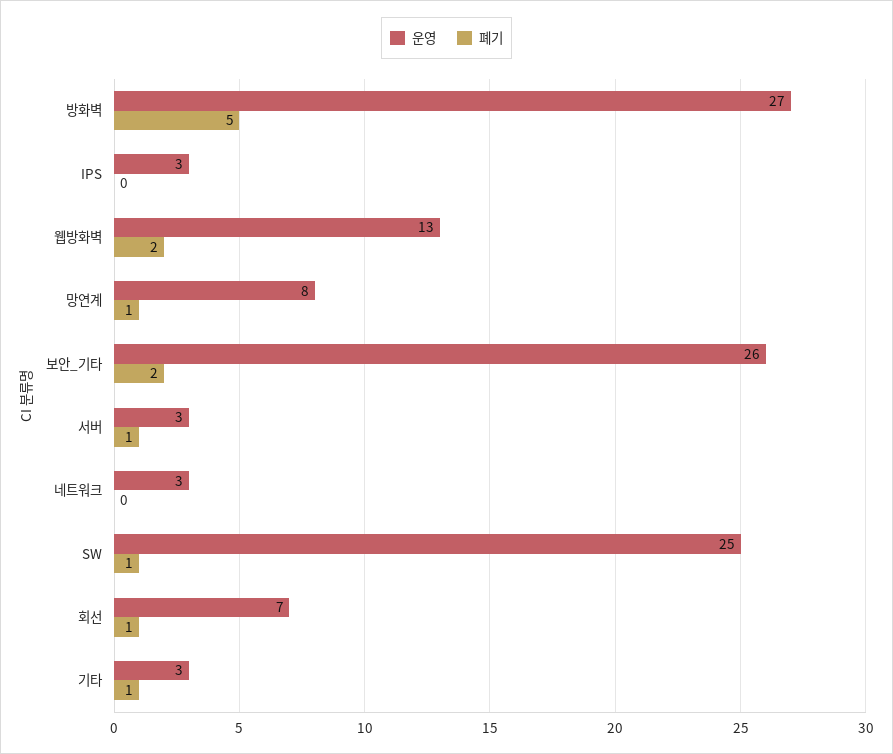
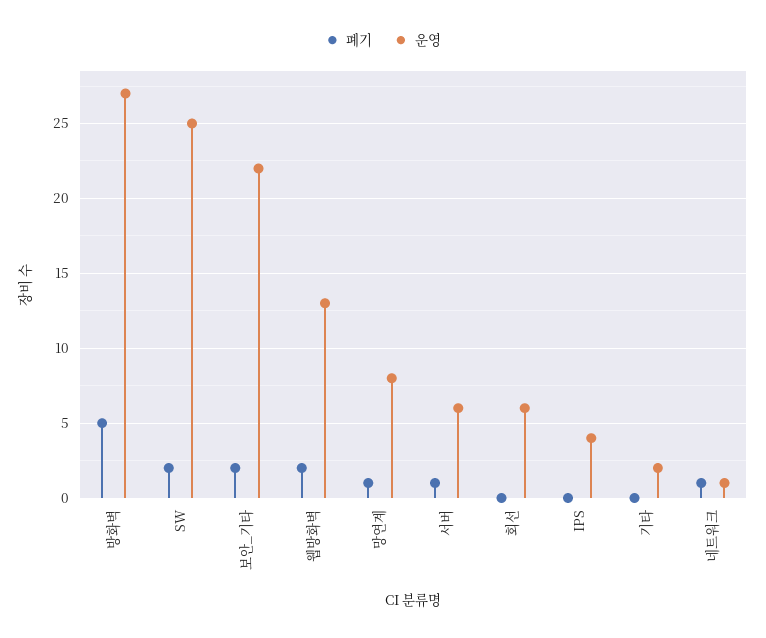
운영, IPS: 3 -> 4
운영, 보안_기타: 26 -> 22
운영, 서버: 3 -> 6
운영, 네트워크: 3 -> 1
폐기, 네트워크: 0 -> 1
폐기, SW: 1 -> 2
운영, 회선: 7 -> 6
폐기, 회선: 1 -> 0
운영, 기타: 3 -> 2
폐기, 기타: 1 -> 0

